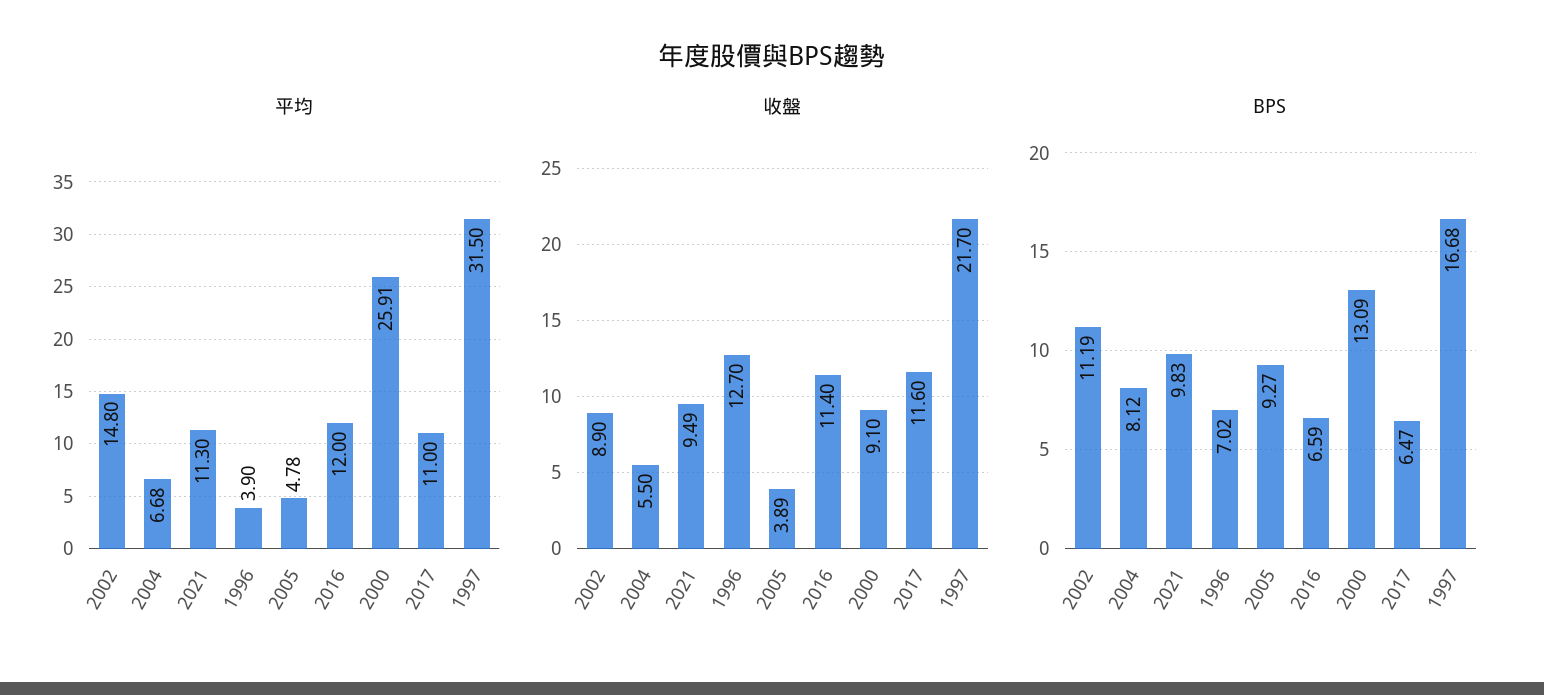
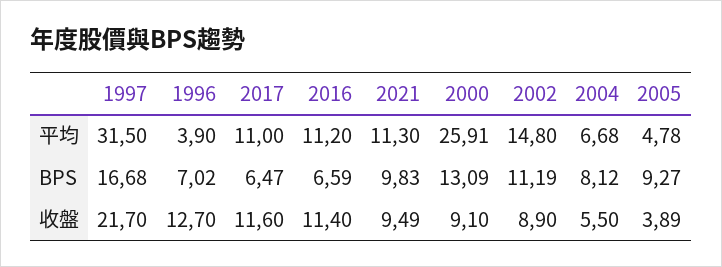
平均, 2016: 12 -> 11.2

